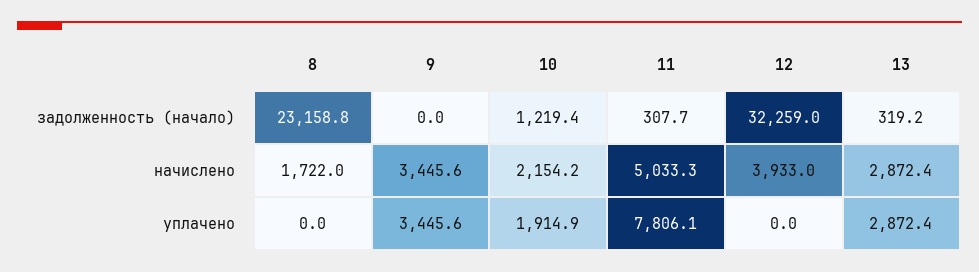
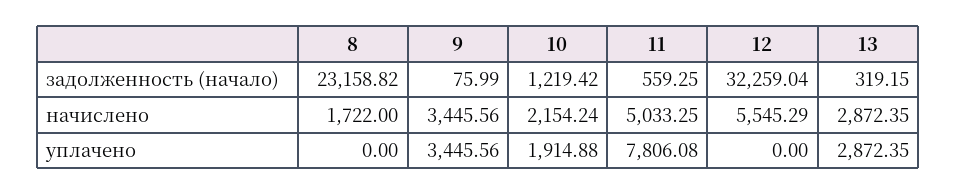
9, задолженность (начало): 0 -> 75.99
11, задолженность (начало): 307.7 -> 559.25
12, начислено: 3933 -> 5545.29

